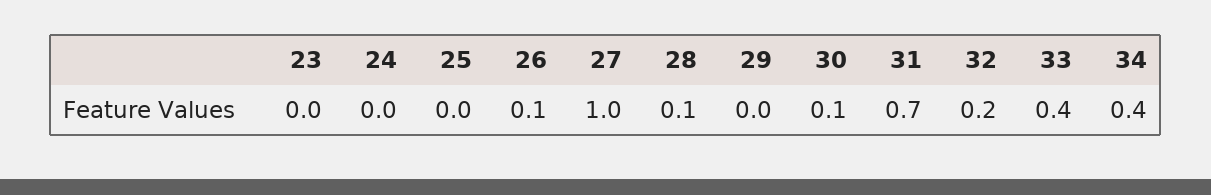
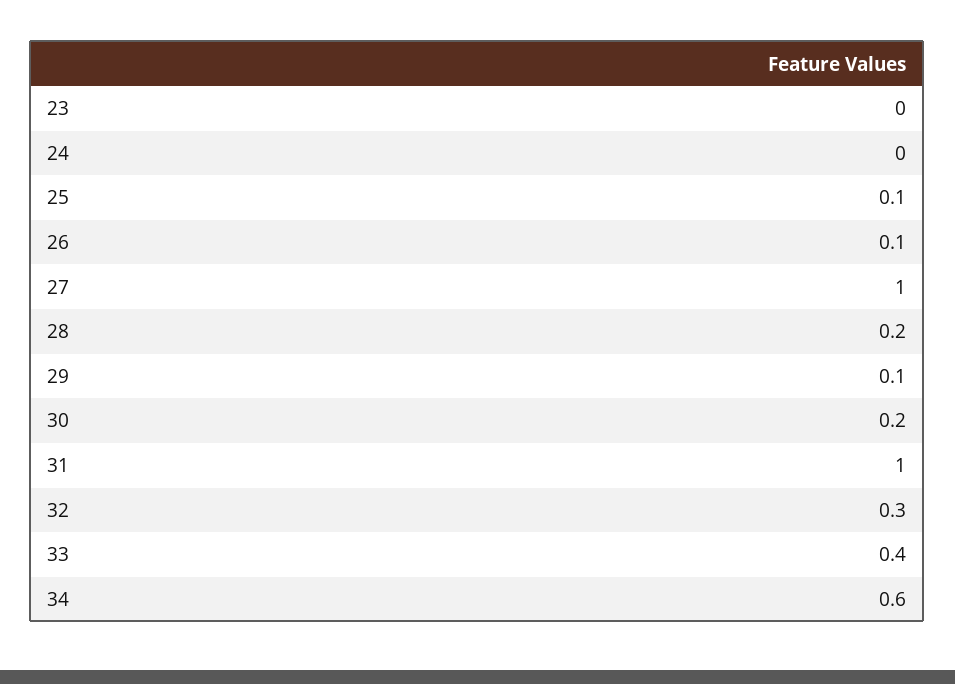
25: 0 -> 0.1
28: 0.1 -> 0.2
29: 0 -> 0.1
30: 0.1 -> 0.2
31: 0.7 -> 1
32: 0.2 -> 0.3
34: 0.4 -> 0.6

